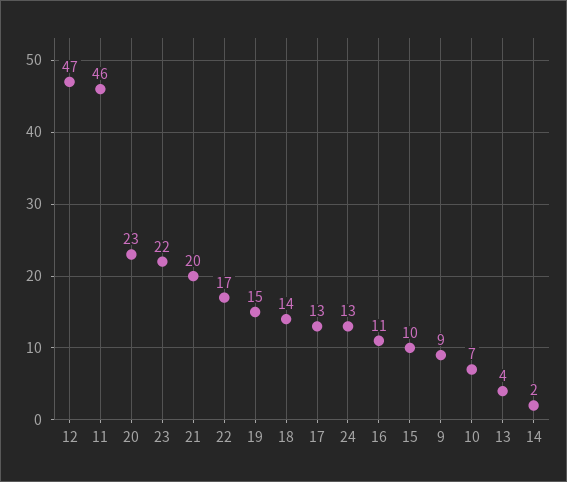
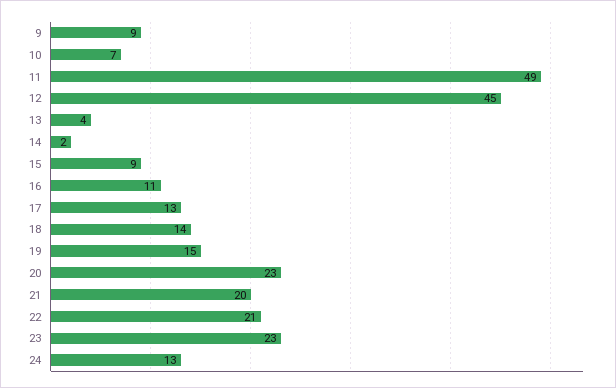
12: 47 -> 45
11: 46 -> 49
23: 22 -> 23
22: 17 -> 21
15: 10 -> 9

